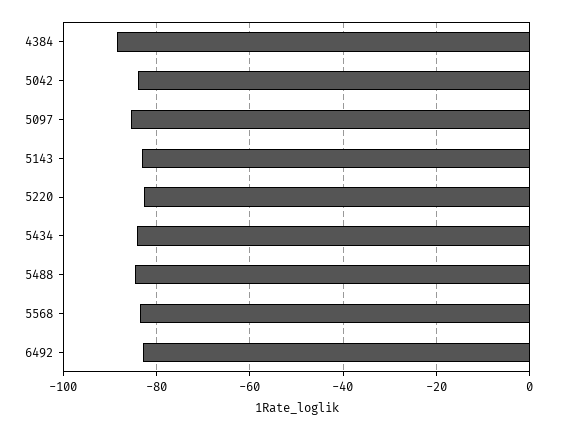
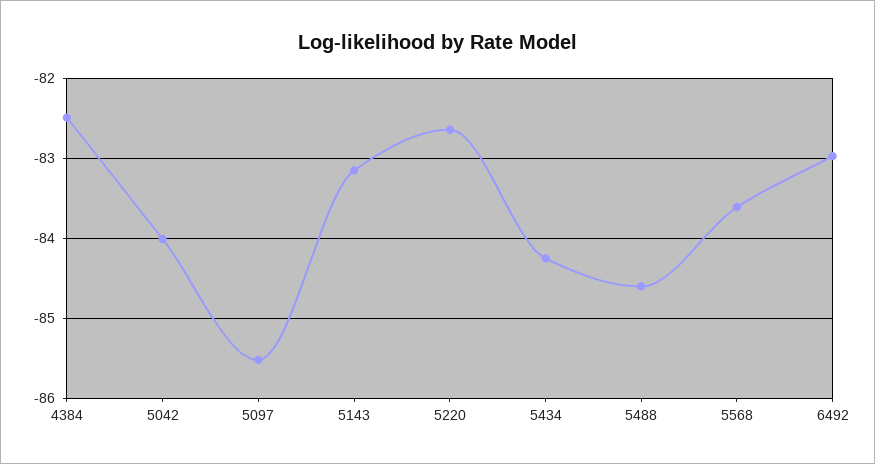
4384: -88 -> -82.5

